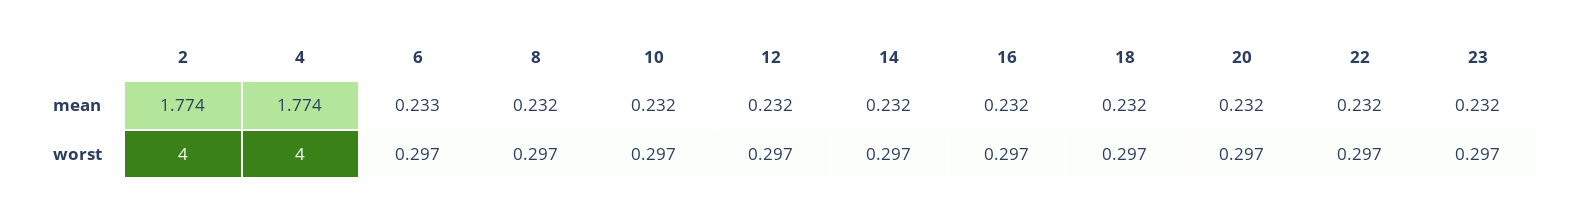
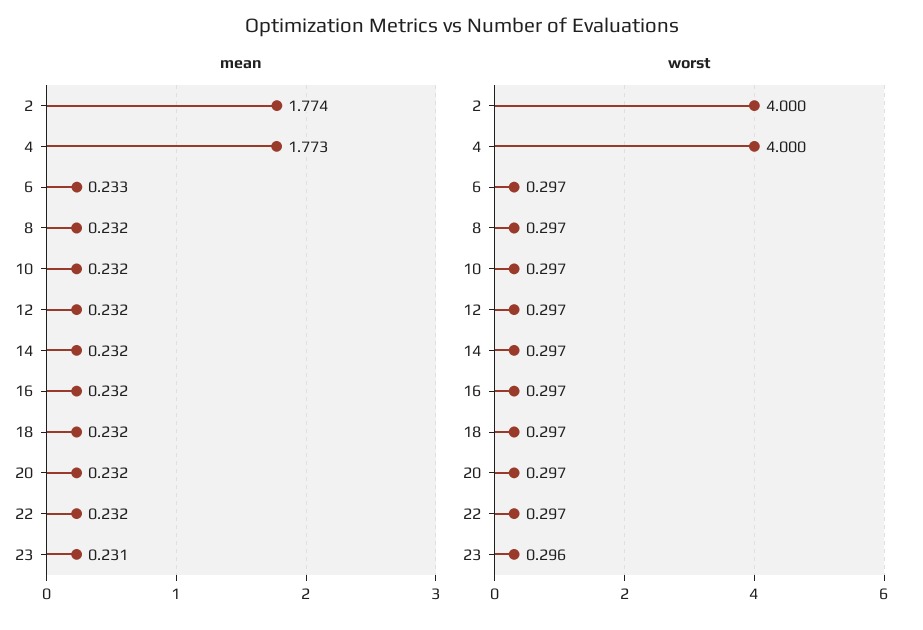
mean, 4: 1.774 -> 1.773
mean, 23: 0.232 -> 0.231
worst, 23: 0.297 -> 0.296

